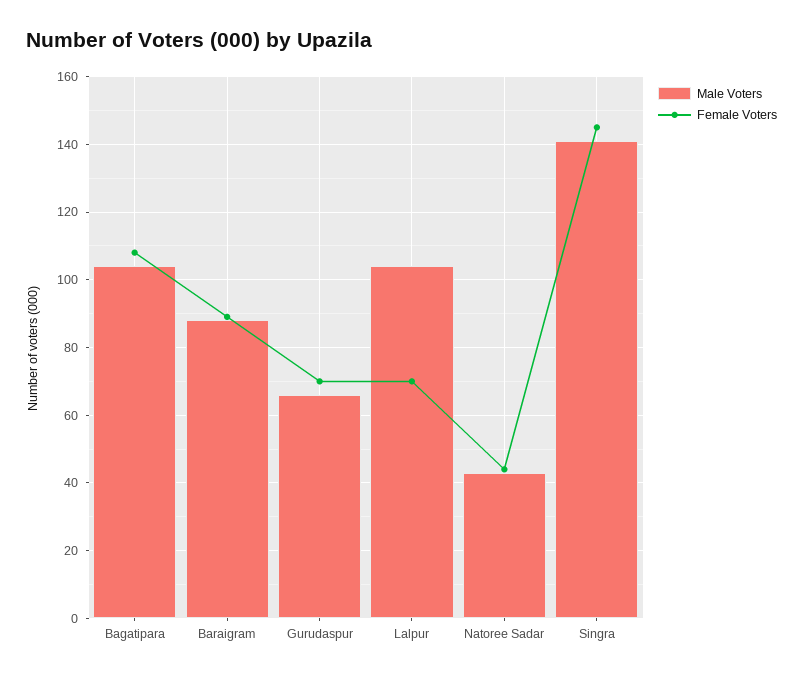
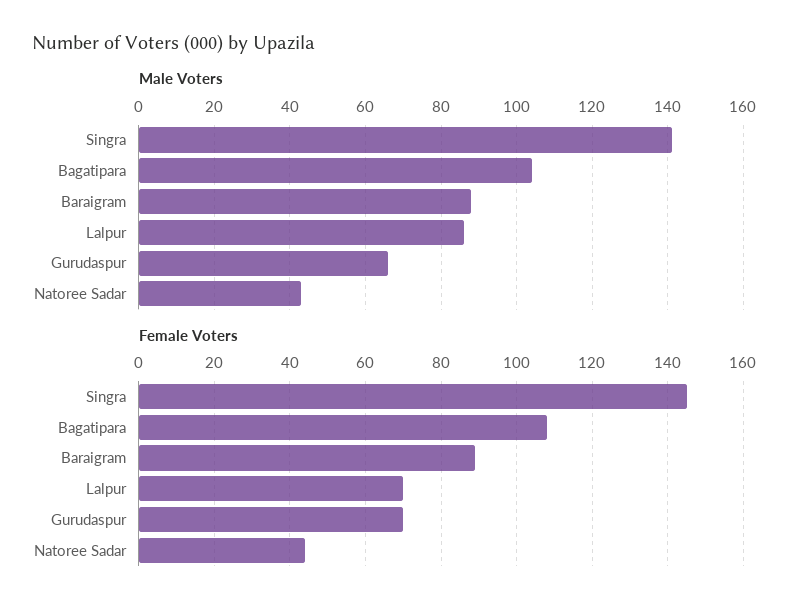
Male Voters, Lalpur: 105 -> 85

